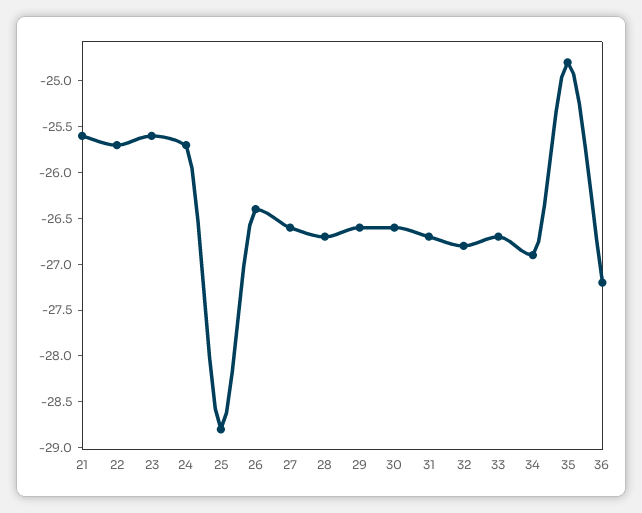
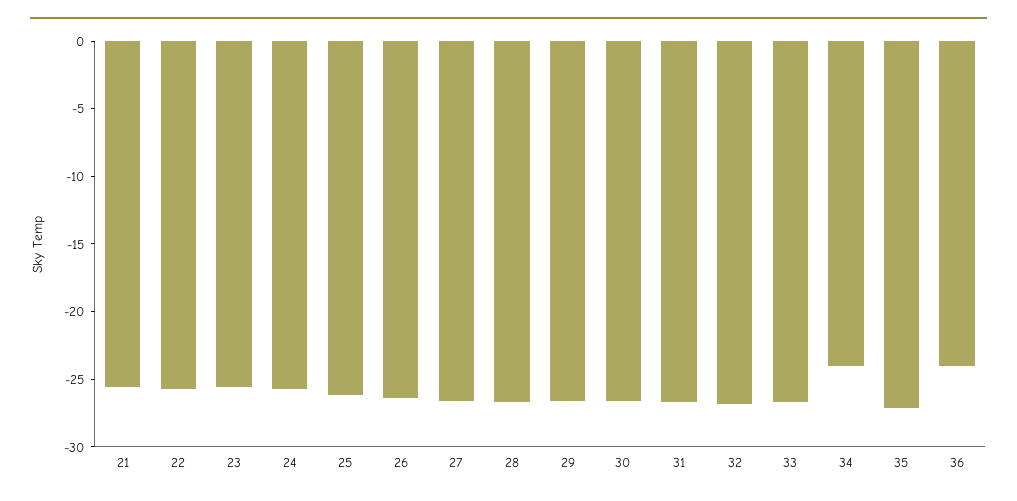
25: -28.8 -> -26
34: -26.9 -> -24
35: -24.8 -> -27
36: -27.2 -> -24

